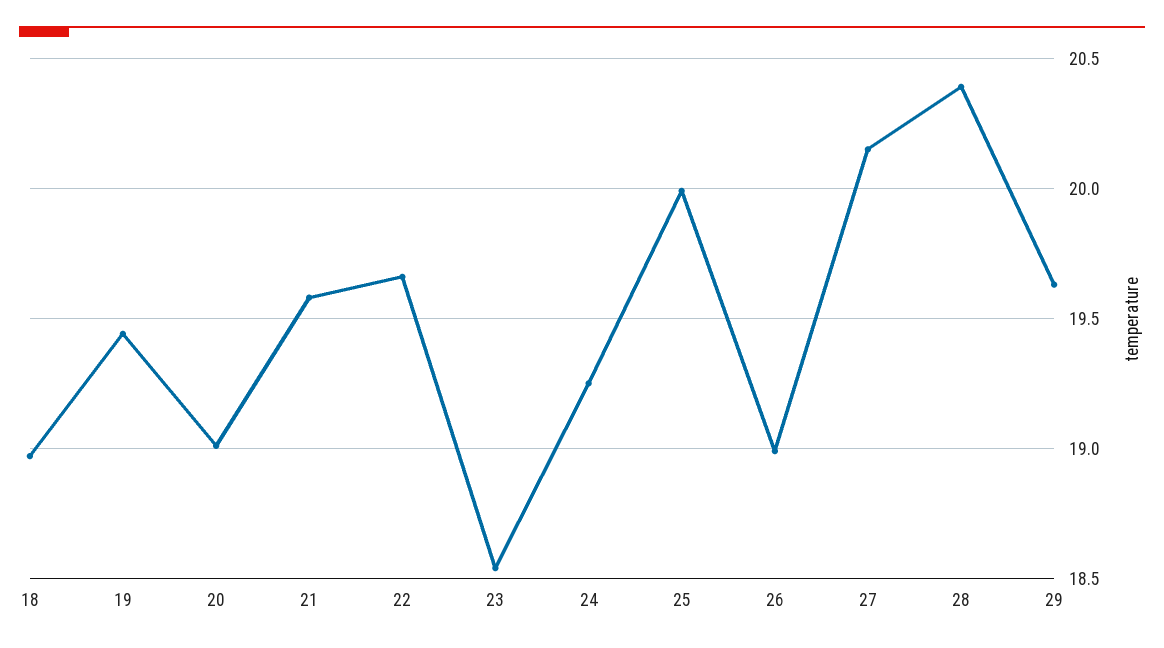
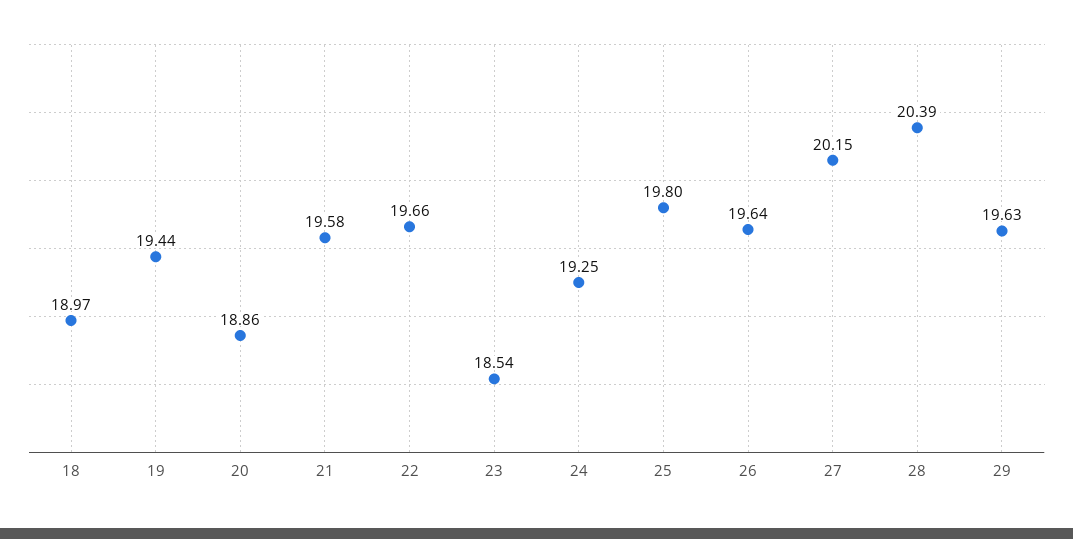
20: 19 -> 18.86
25: 20 -> 19.8
26: 19 -> 19.64

